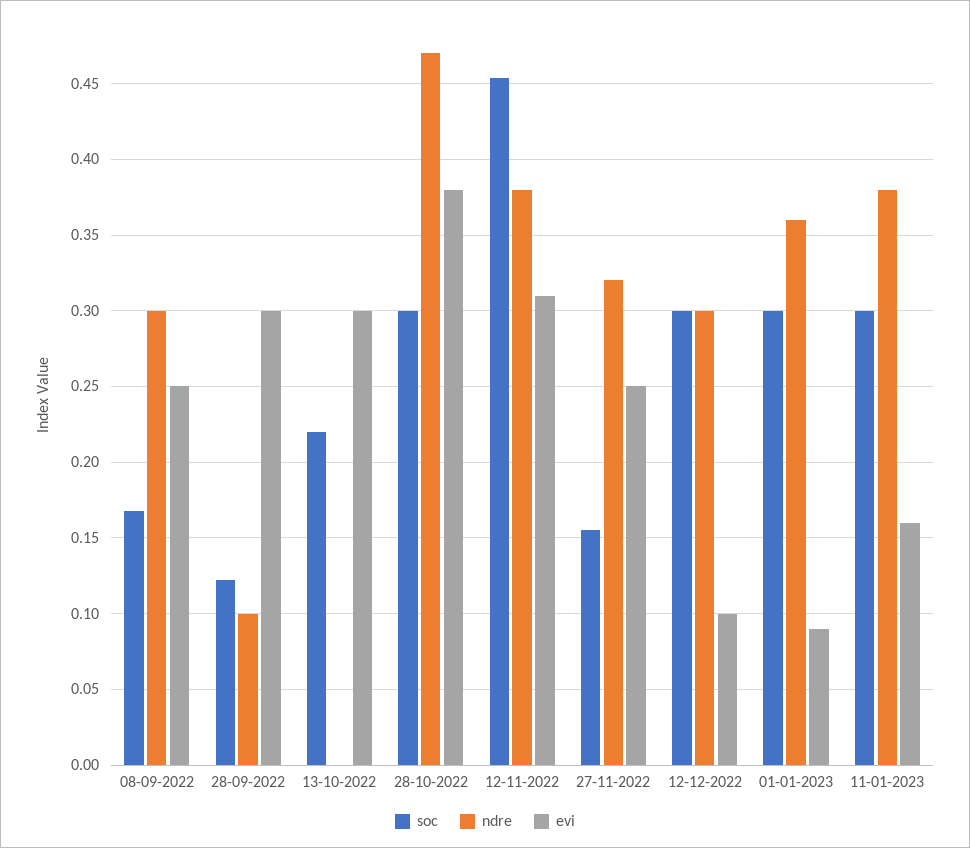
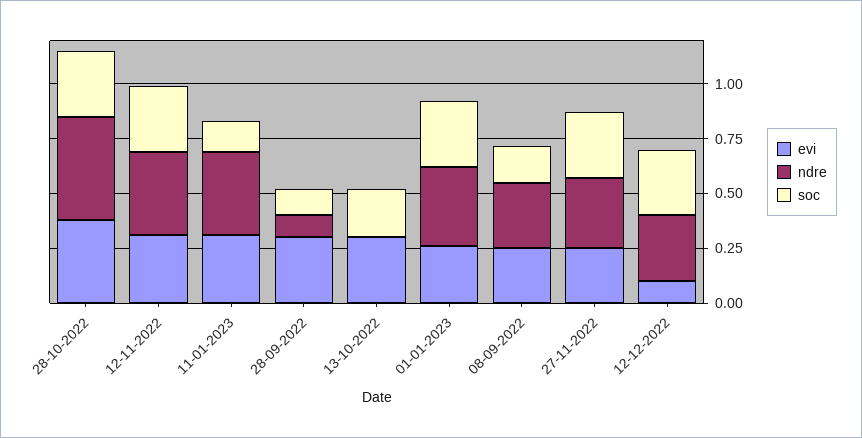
soc, 12-11-2022: 0.455 -> 0.3
soc, 27-11-2022: 0.155 -> 0.3
evi, 01-01-2023: 0.09 -> 0.25
soc, 11-01-2023: 0.3 -> 0.15
evi, 11-01-2023: 0.16 -> 0.3

